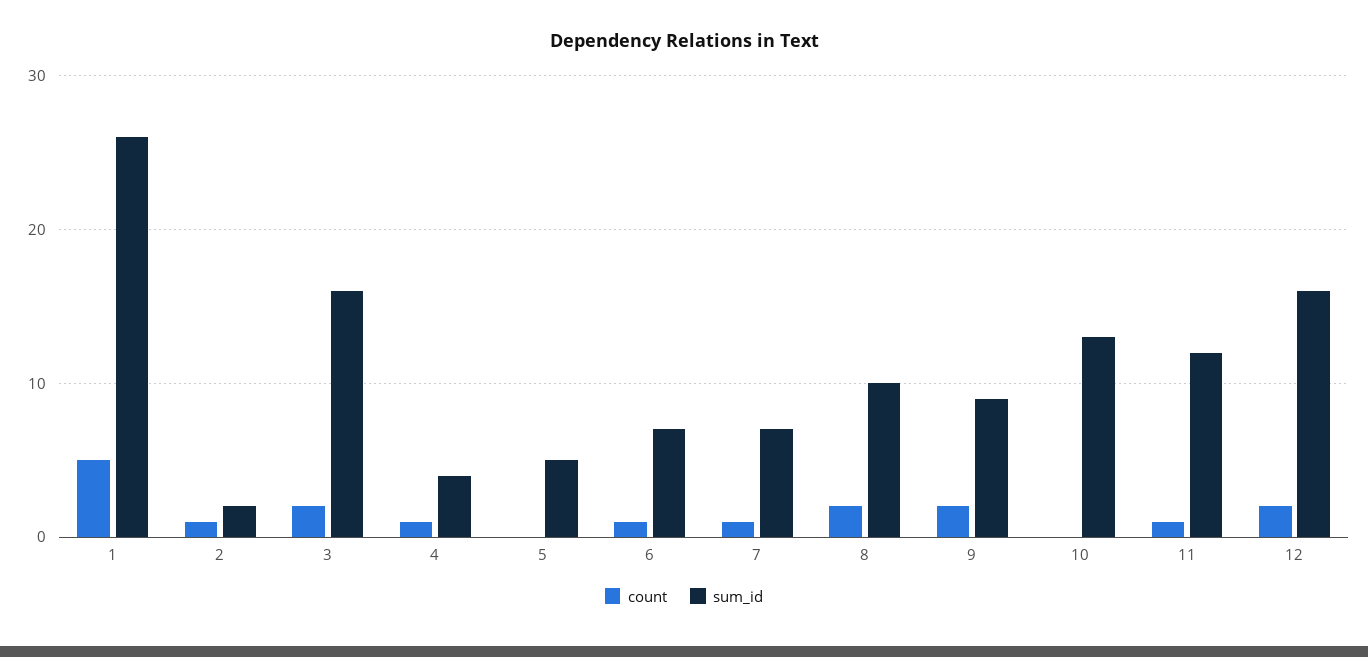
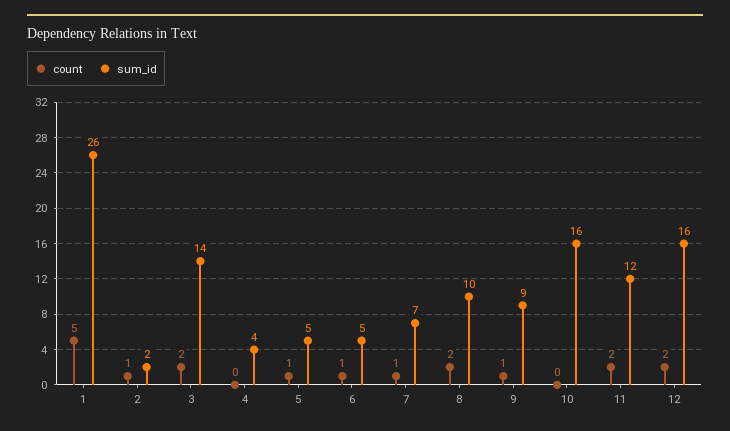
sum_id, 3: 16 -> 14
count, 4: 1 -> 0
count, 5: 0 -> 1
sum_id, 6: 7 -> 5
count, 9: 2 -> 1
sum_id, 10: 13 -> 16
count, 11: 1 -> 2

